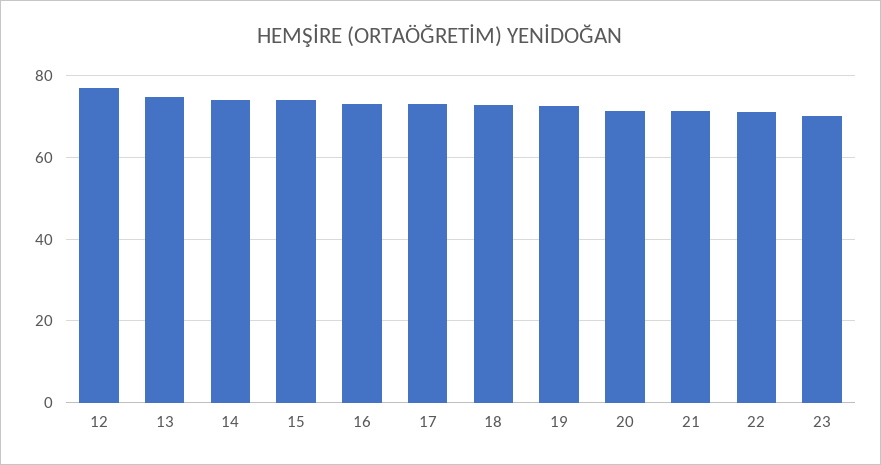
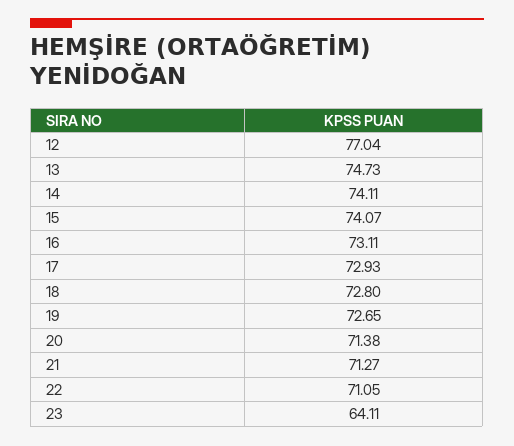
23: 70 -> 64.11

